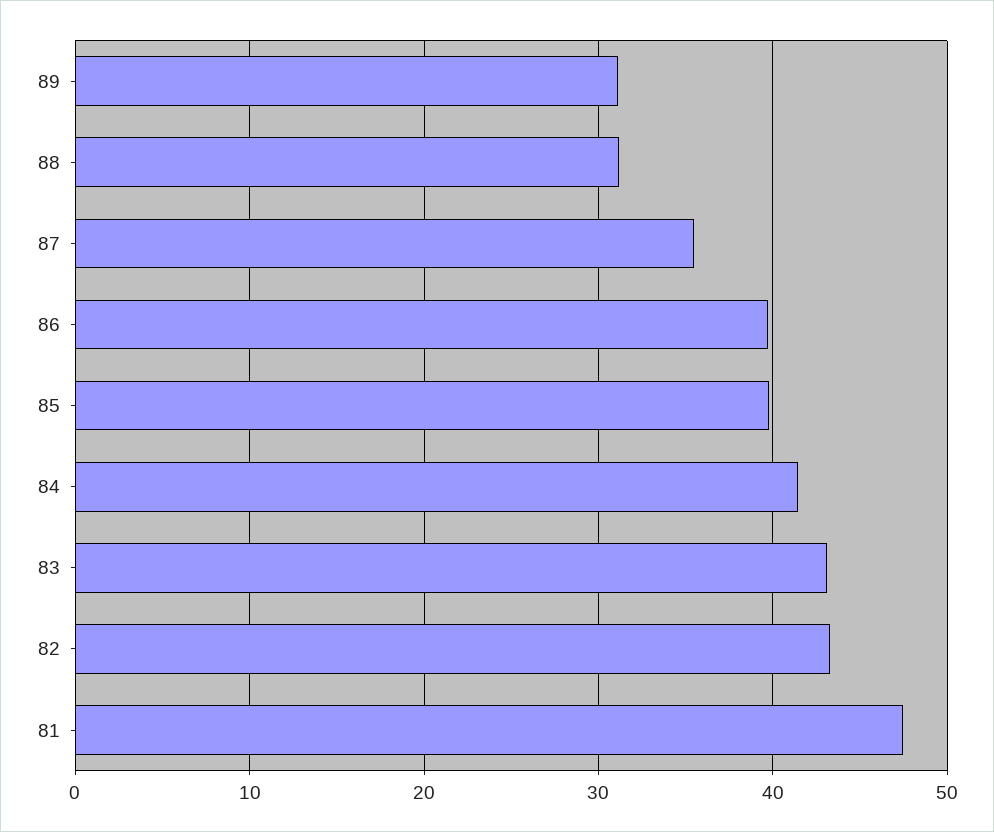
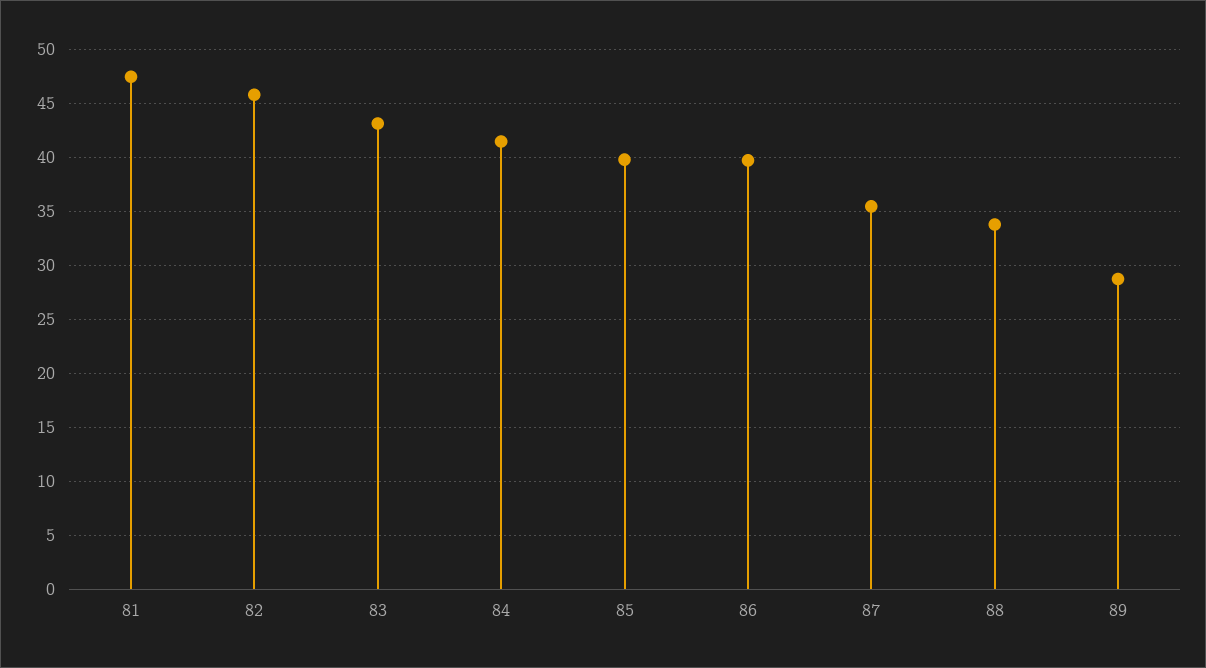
89: 31 -> 29
88: 31 -> 34
82: 43 -> 46

